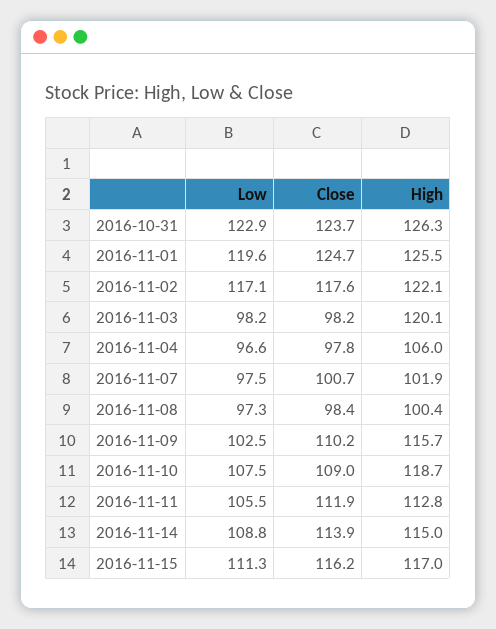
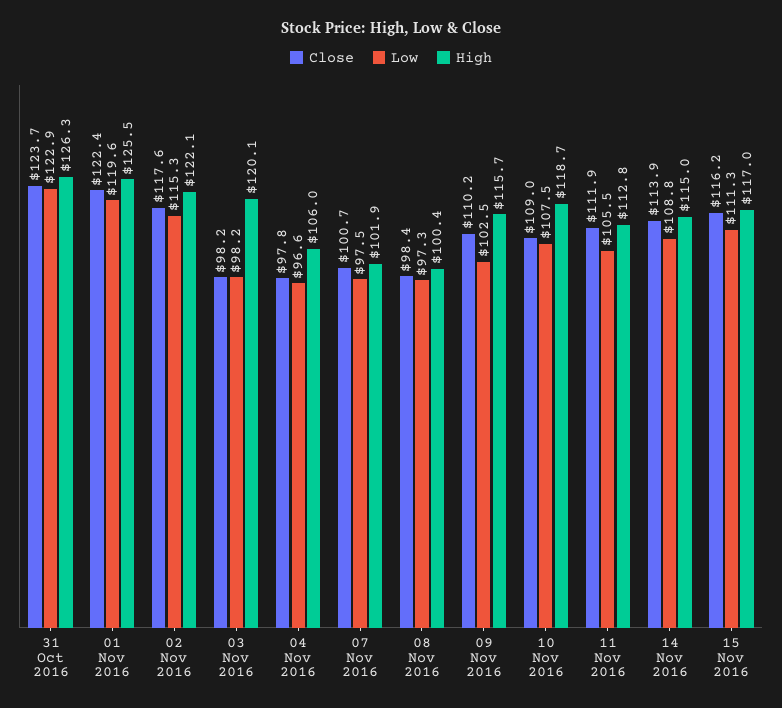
Close, 2016-11-01: 124.7 -> 122.4
Low, 2016-11-02: 117.1 -> 115.3

